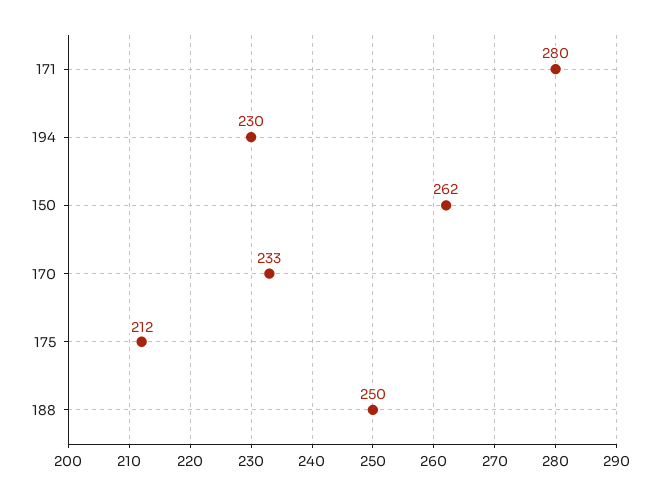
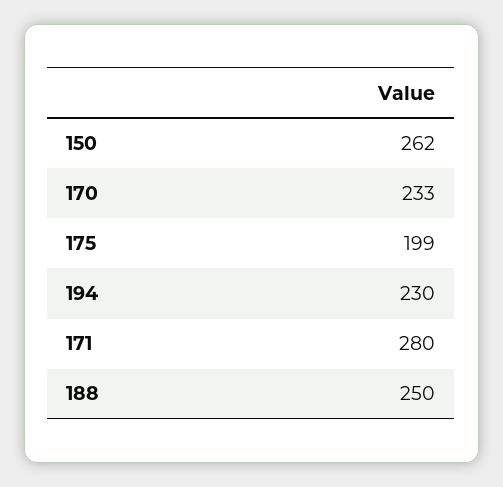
175: 212 -> 199

